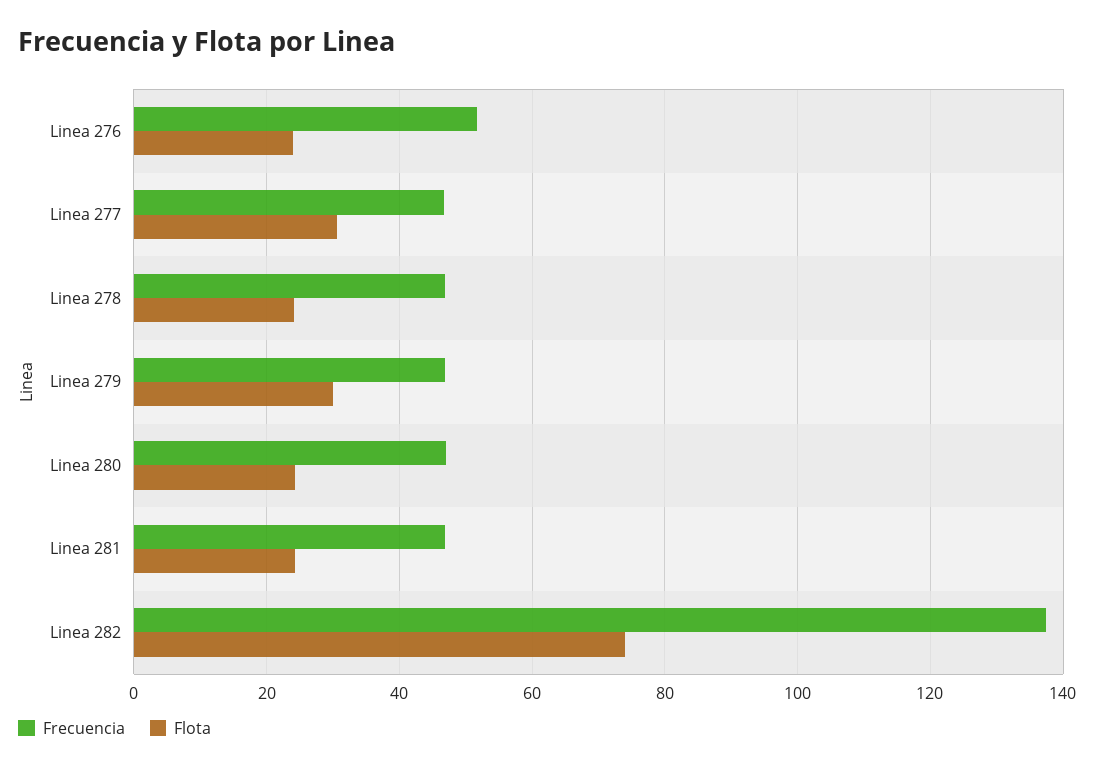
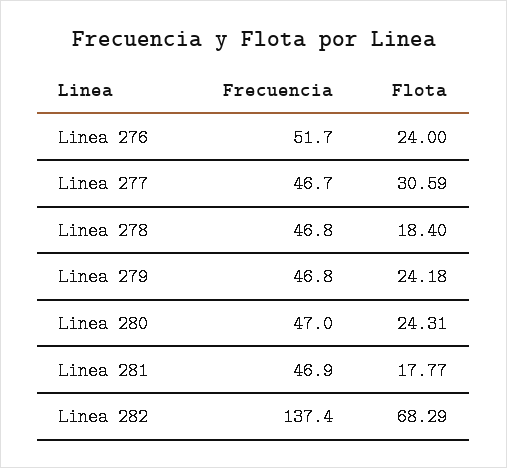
Flota, Linea 278: 24 -> 18.4
Flota, Linea 279: 30 -> 24.18
Flota, Linea 281: 24 -> 17.77
Flota, Linea 282: 74 -> 68.29

